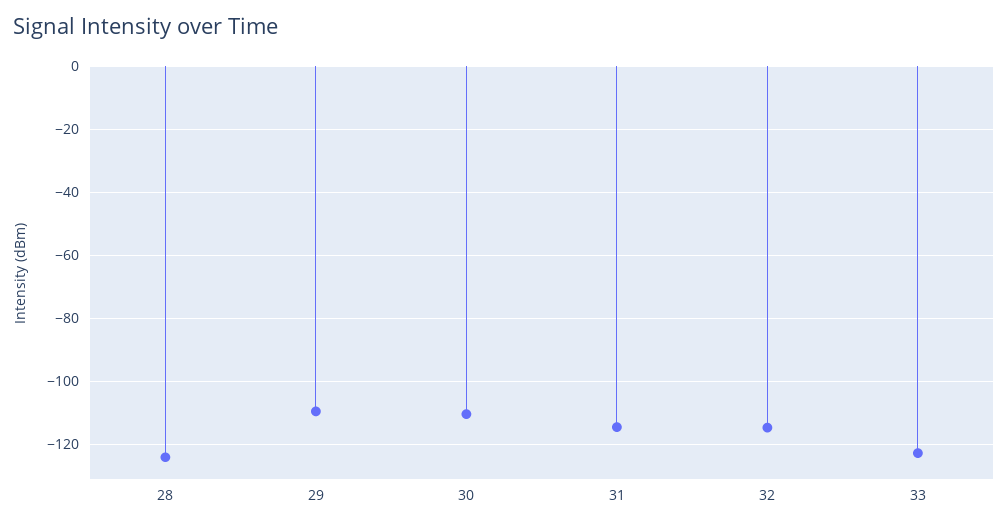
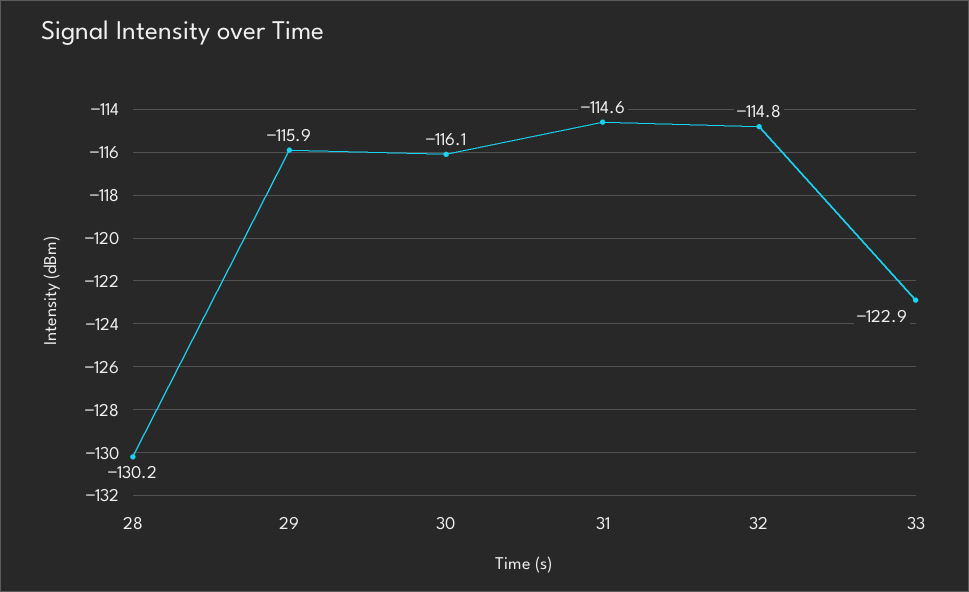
28: -124 -> -130.2
29: -110 -> -115.9
30: -110 -> -116.1

